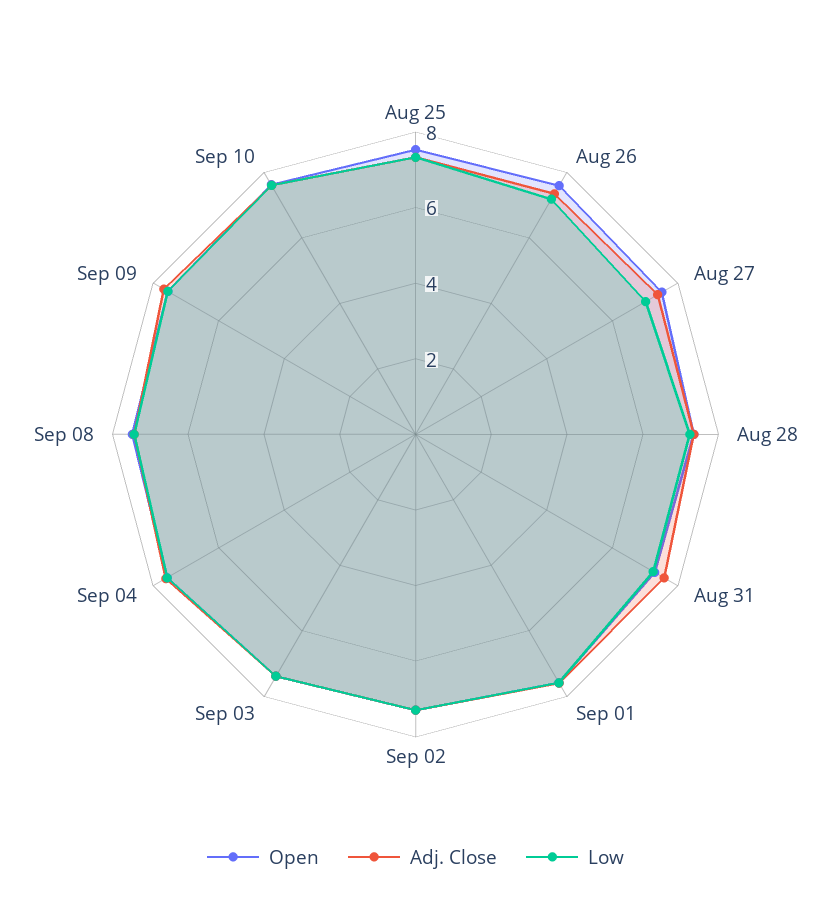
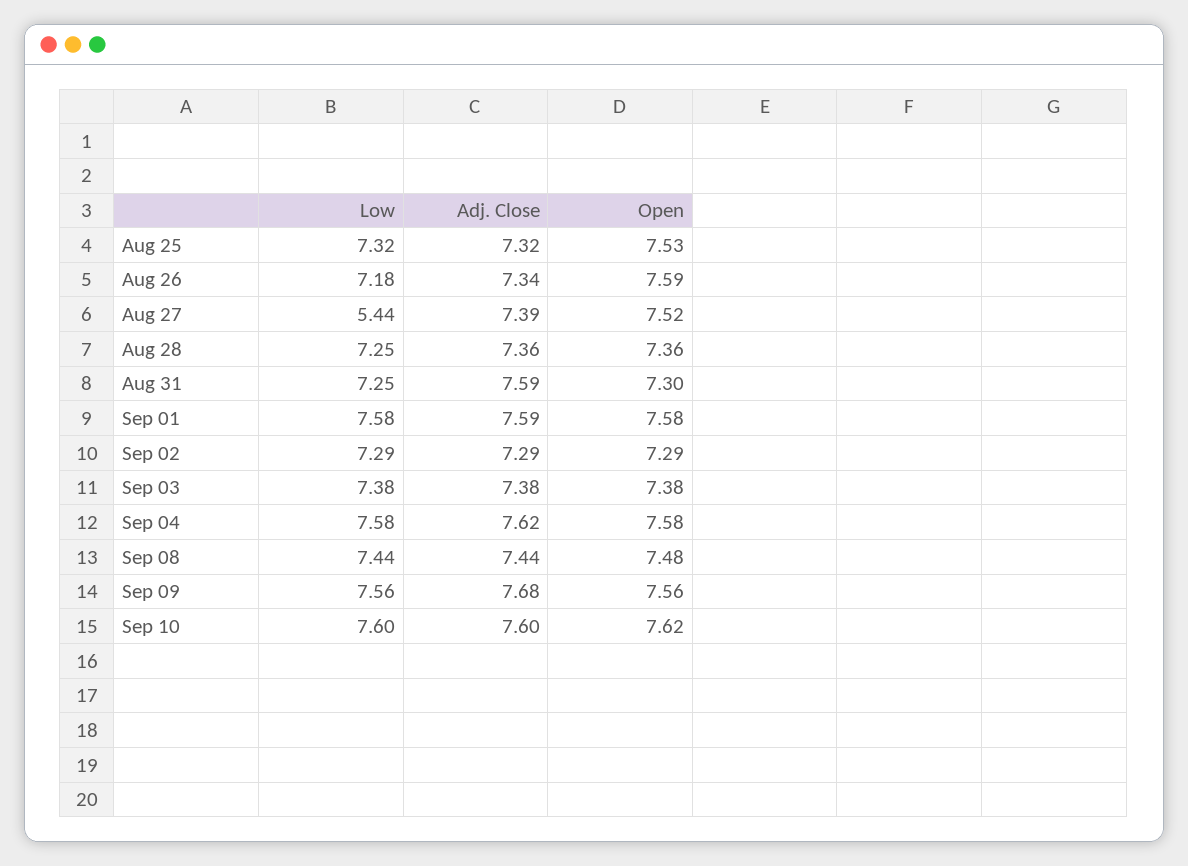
Low, Aug 27: 7 -> 5.44

